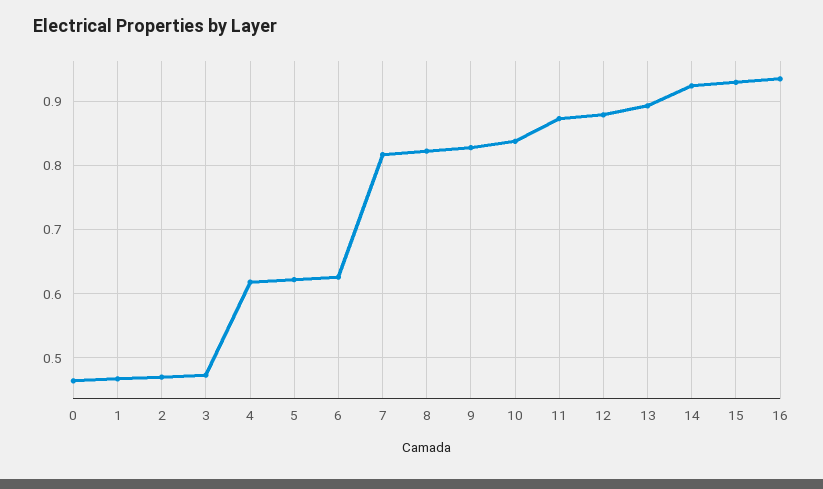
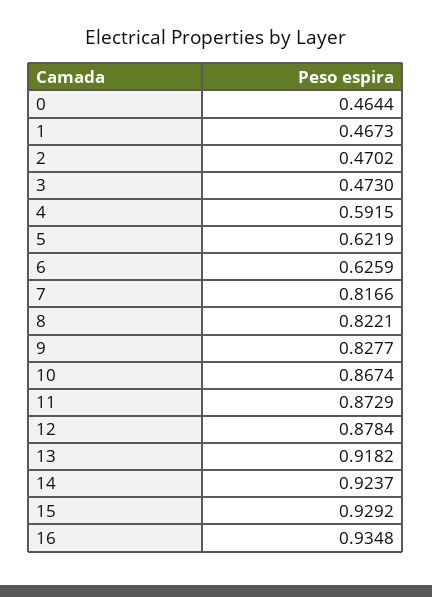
4: 0.62 -> 0.5915
10: 0.84 -> 0.8674
13: 0.89 -> 0.9182

